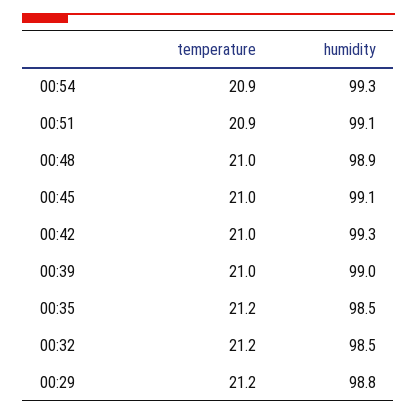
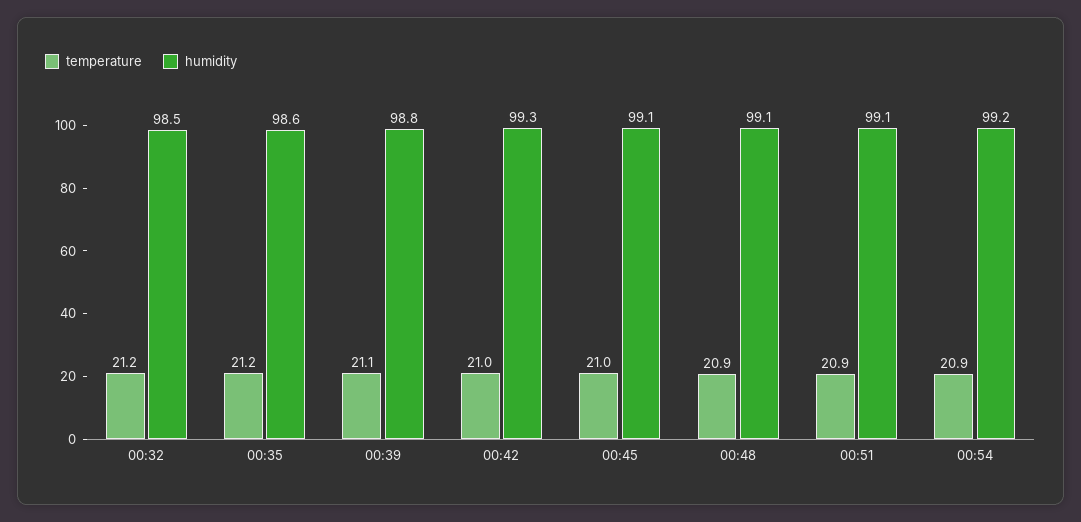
humidity, 00:54: 99.3 -> 99.2
temperature, 00:48: 21 -> 20.9
humidity, 00:48: 98.9 -> 99.1
temperature, 00:39: 21 -> 21.1
humidity, 00:39: 99 -> 98.8
humidity, 00:35: 98.5 -> 98.6
temperature, 00:29: 21.2 -> none
humidity, 00:29: 98.8 -> none

